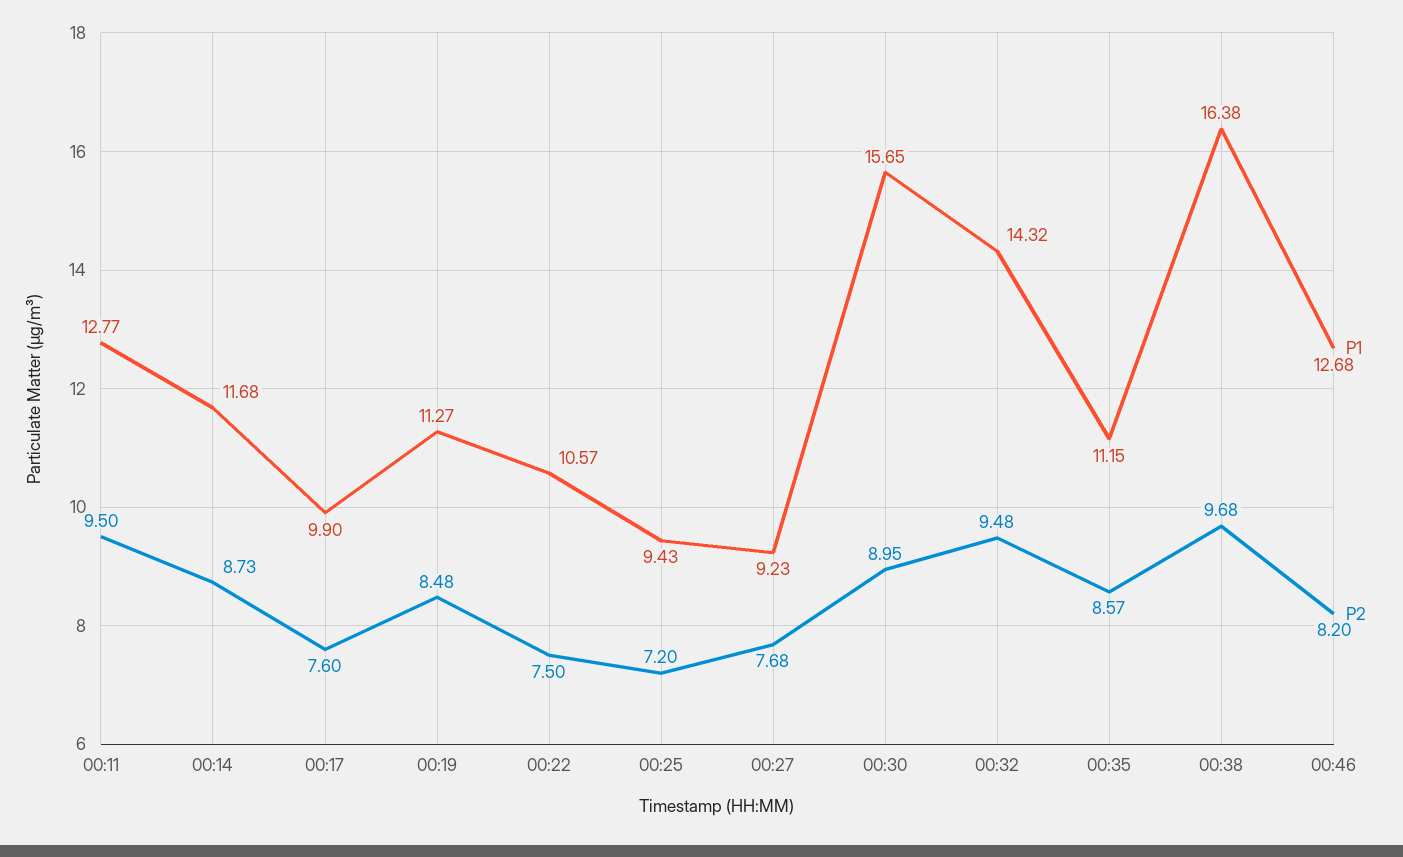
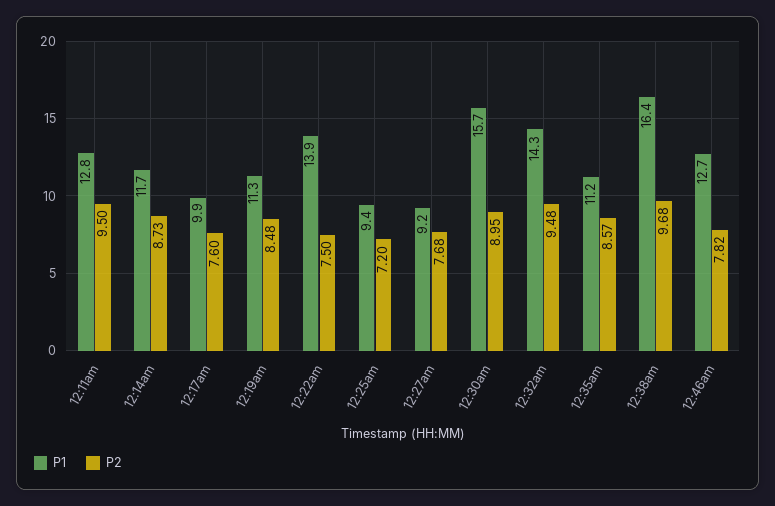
P1, 00:22: 10.57 -> 13.9
P2, 00:46: 8.2 -> 7.82

